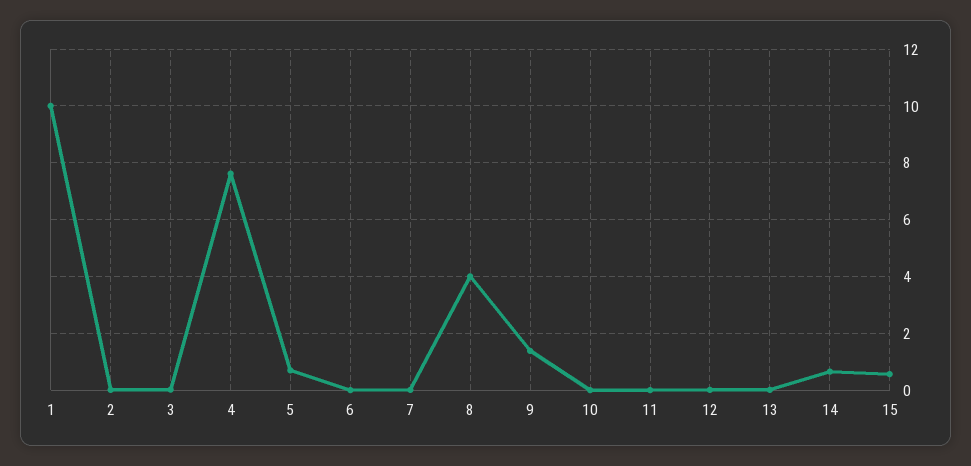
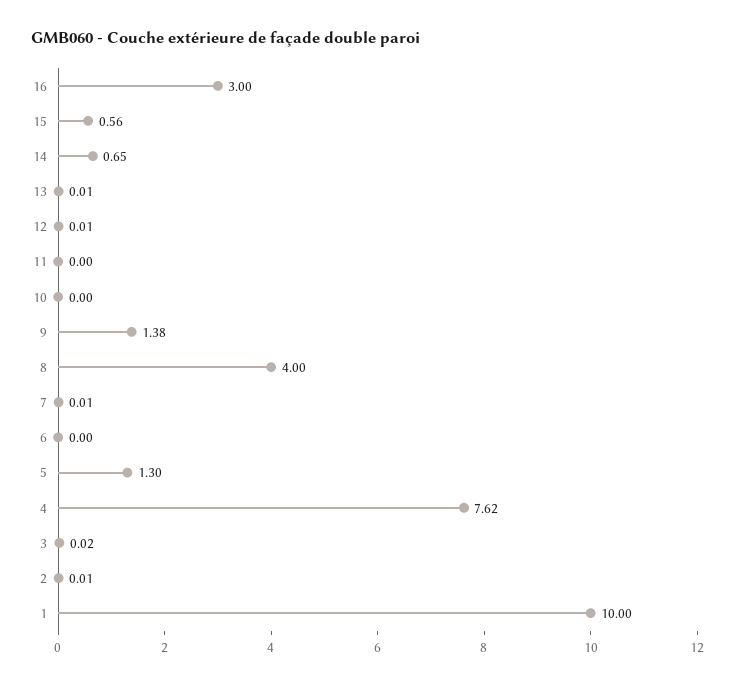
5: 0.75 -> 1.3
16: none -> 3

